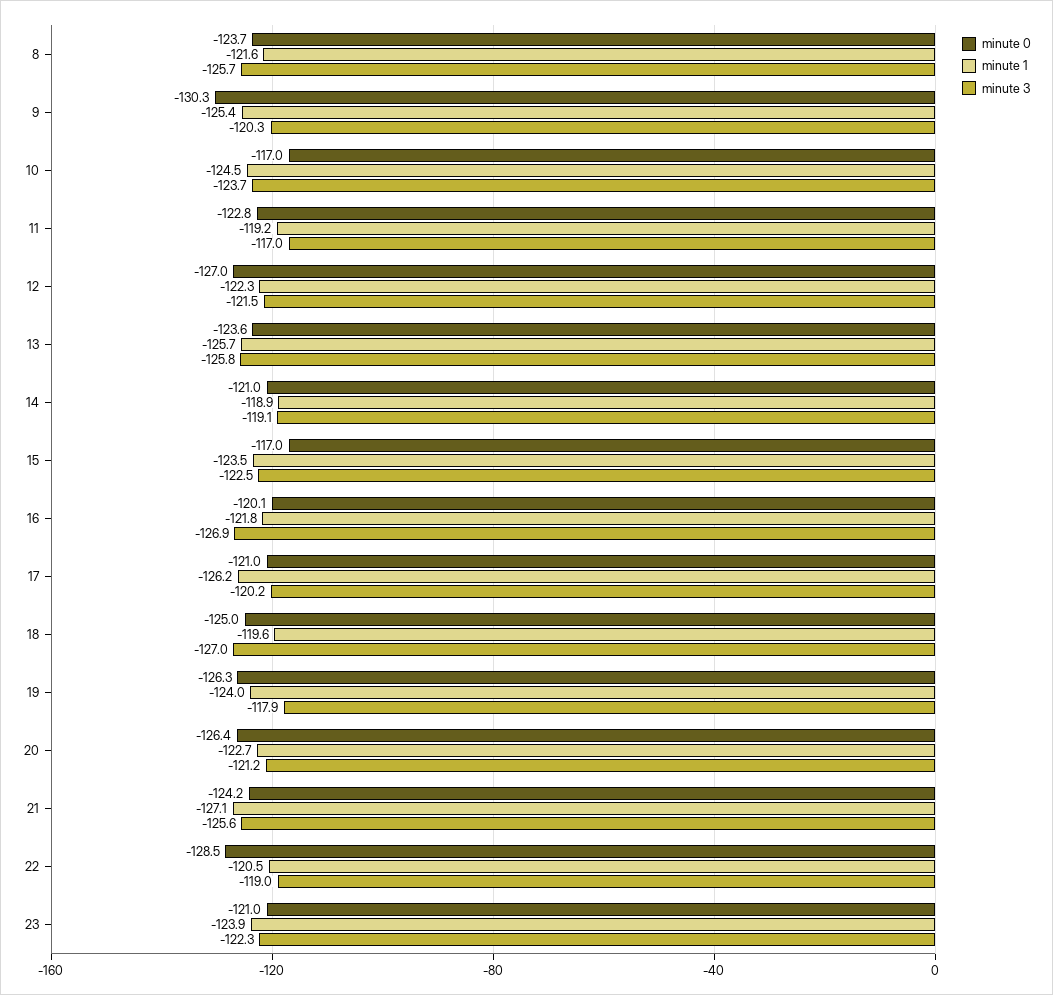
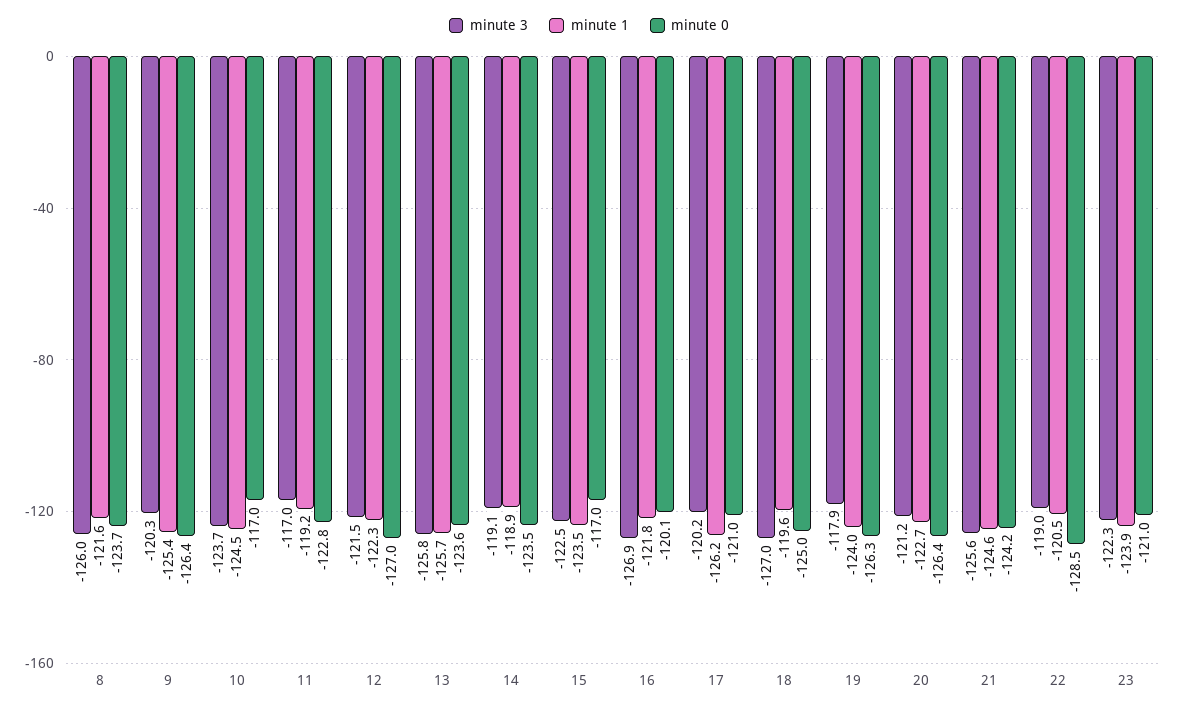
minute 3, 8: -125.7 -> -126
minute 0, 9: -130.3 -> -126.4
minute 0, 14: -121 -> -123.5
minute 1, 21: -127.1 -> -124.6

